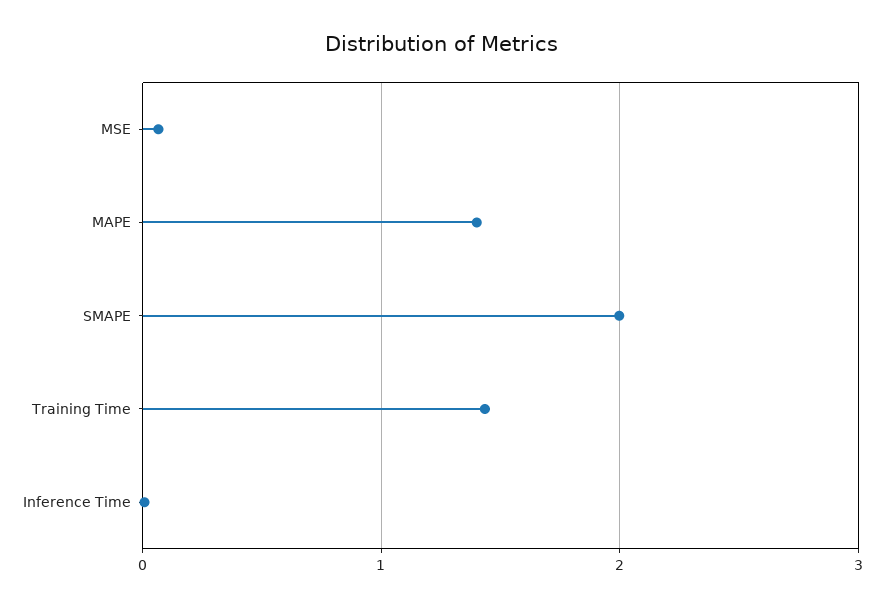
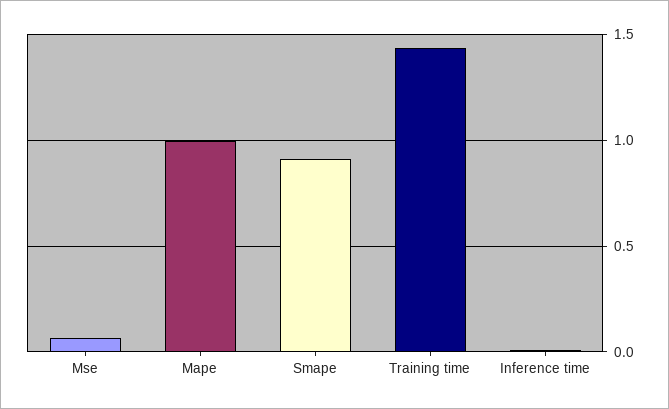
MAPE: 1.4 -> 1
SMAPE: 2 -> 0.9

